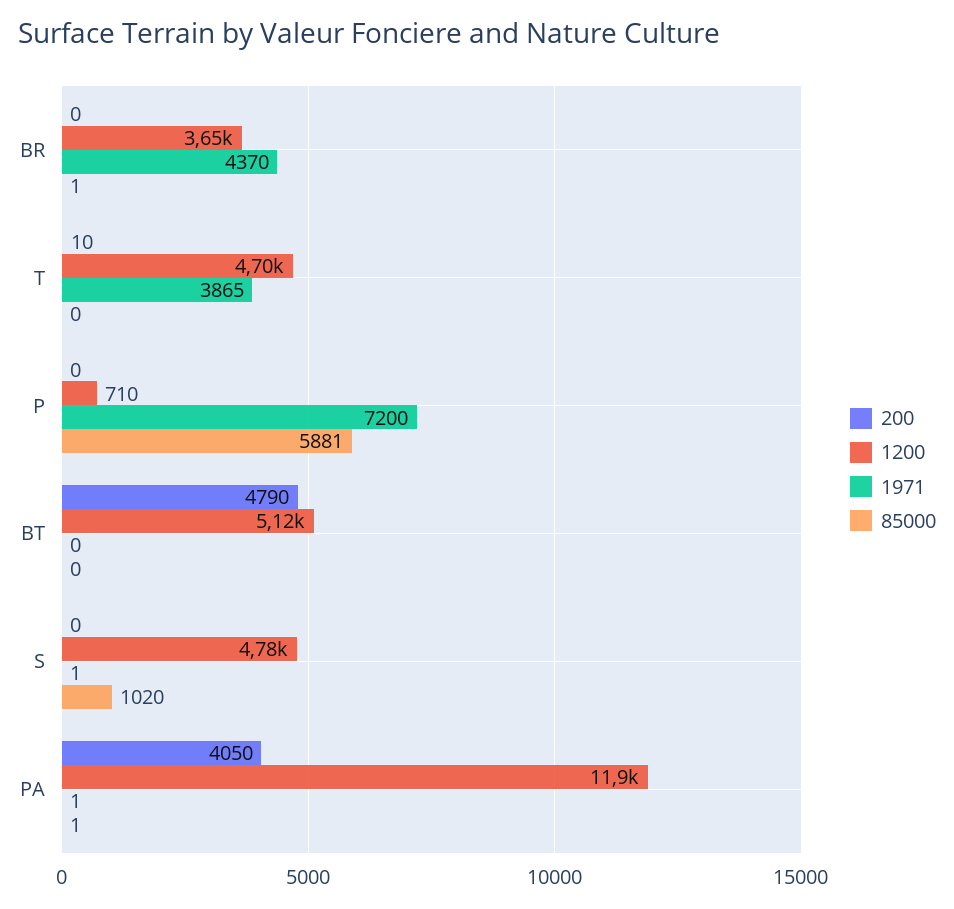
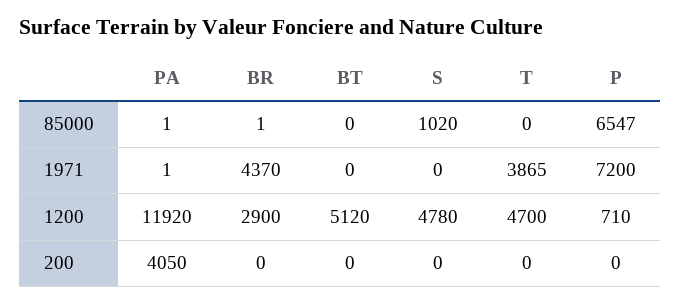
1200, BR: 3650 -> 2900
200, T: 10 -> 0
85000, P: 5881 -> 6547
200, BT: 4790 -> 0
1971, S: 1 -> 0

